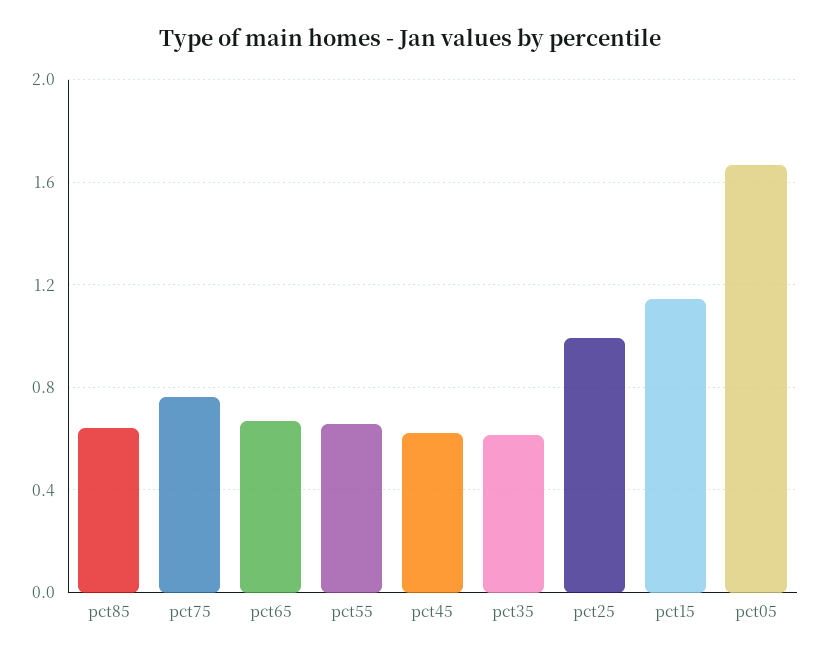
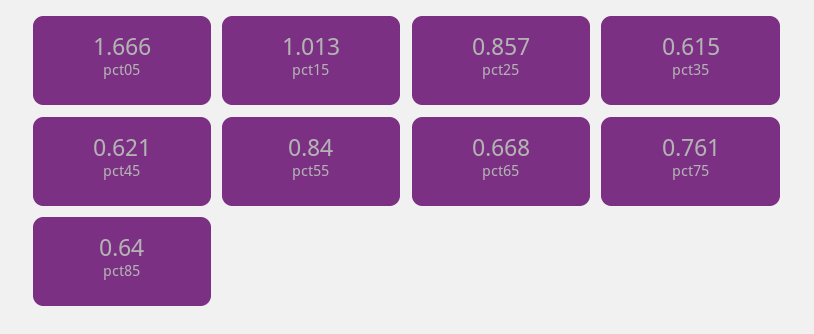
pct55: 0.65 -> 0.84
pct25: 1 -> 0.857
pct15: 1.15 -> 1.013

